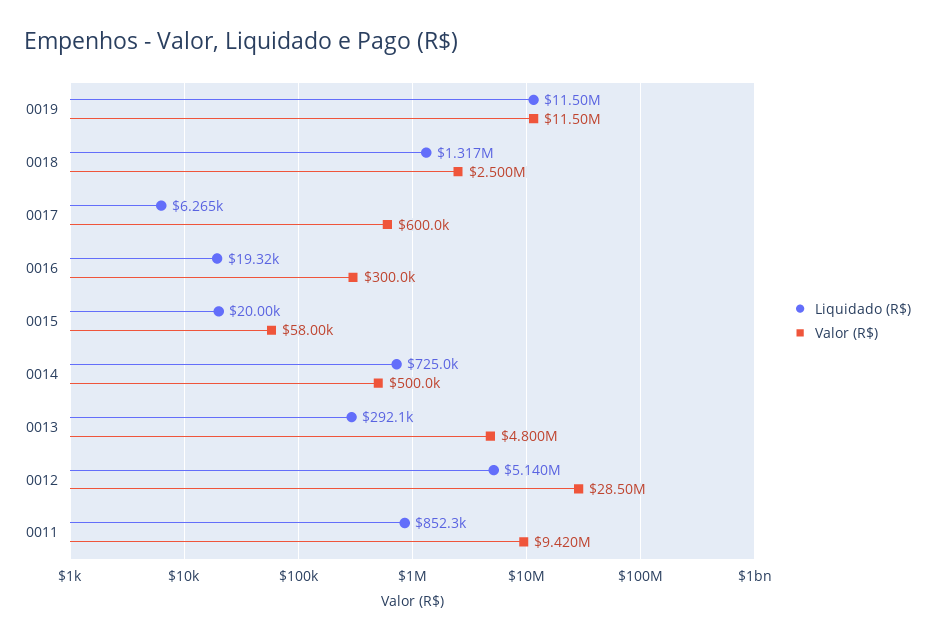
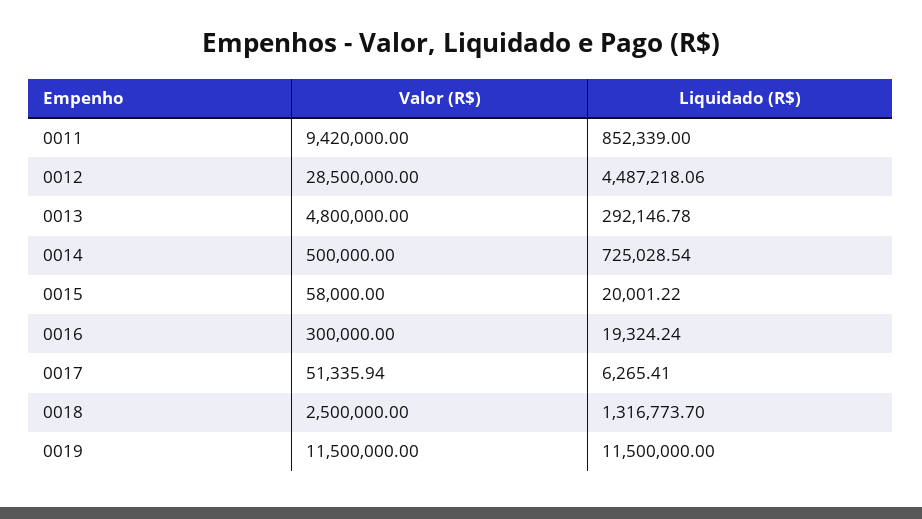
Valor (R$), 0017: 600000 -> 51335.94
Liquidado (R$), 0012: 5140000 -> 4487218.06

